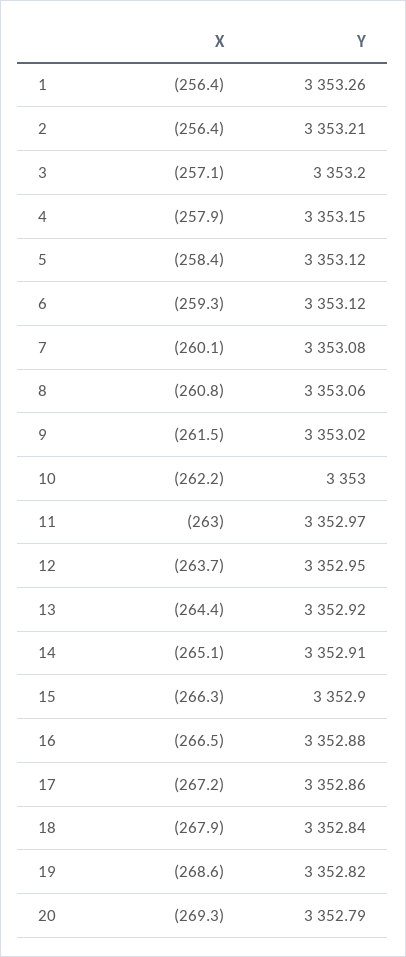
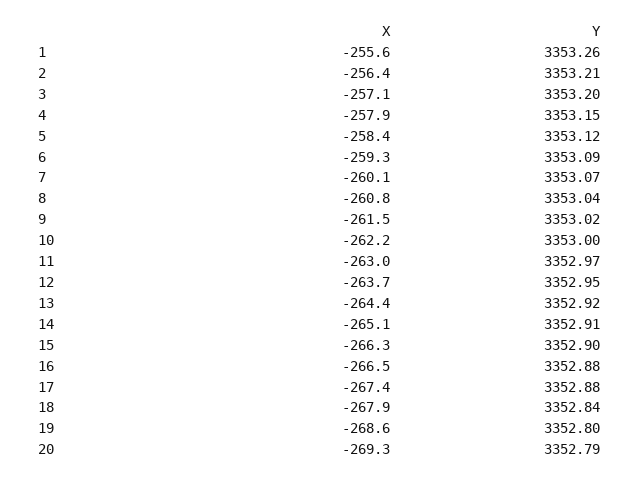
X, 1: -256.4 -> -255.6
Y, 6: 3353.12 -> 3353.09
Y, 7: 3353.08 -> 3353.07
Y, 8: 3353.06 -> 3353.04
X, 17: -267.2 -> -267.4
Y, 17: 3352.86 -> 3352.88
Y, 19: 3352.82 -> 3352.8

